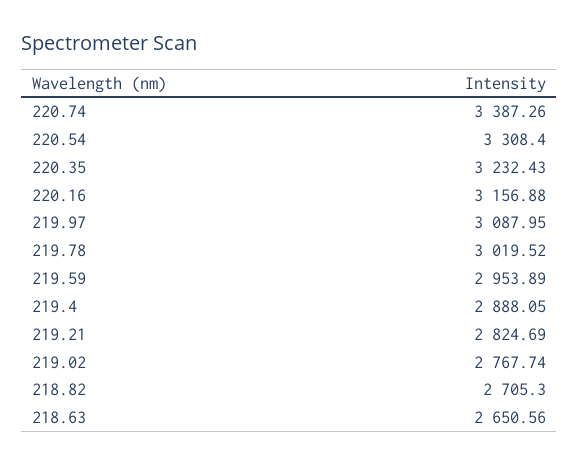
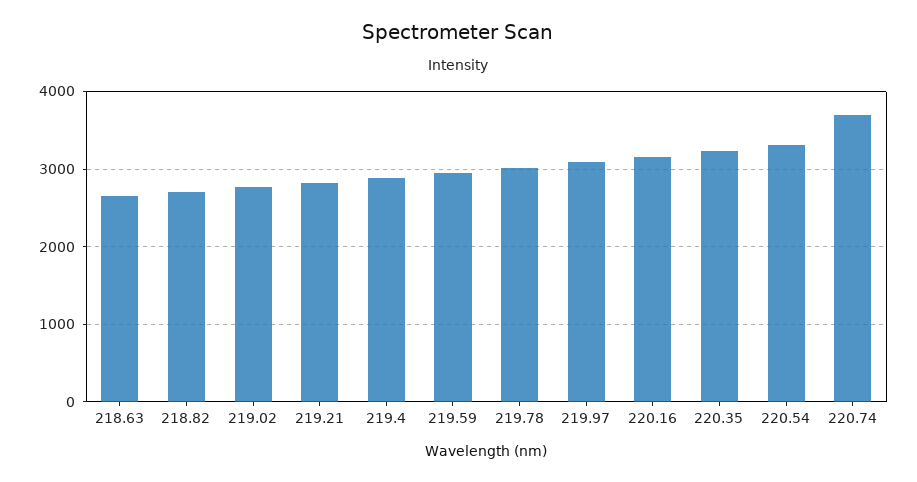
220.74: 3387.26 -> 3700

